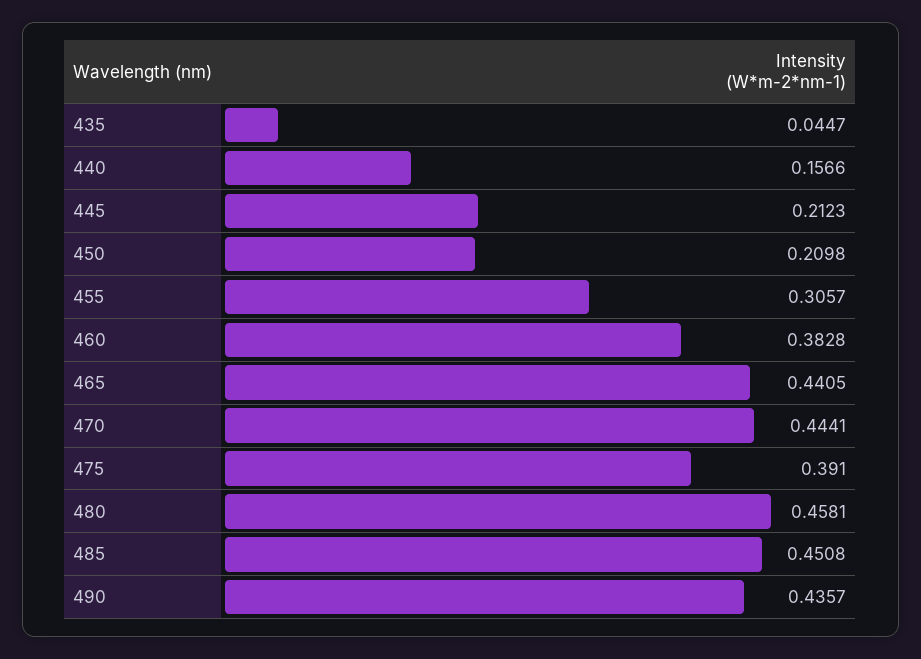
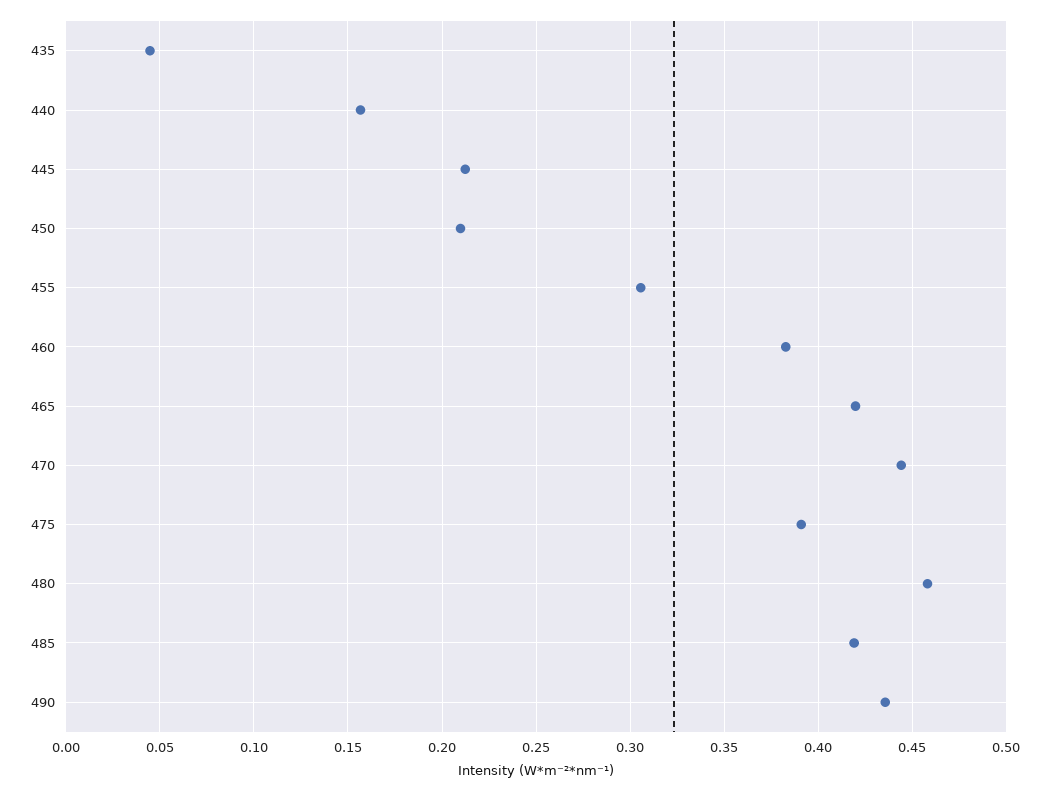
465: 0.4405 -> 0.42
485: 0.4508 -> 0.42

